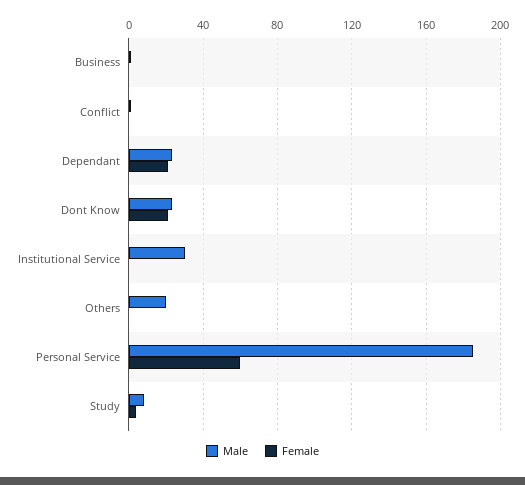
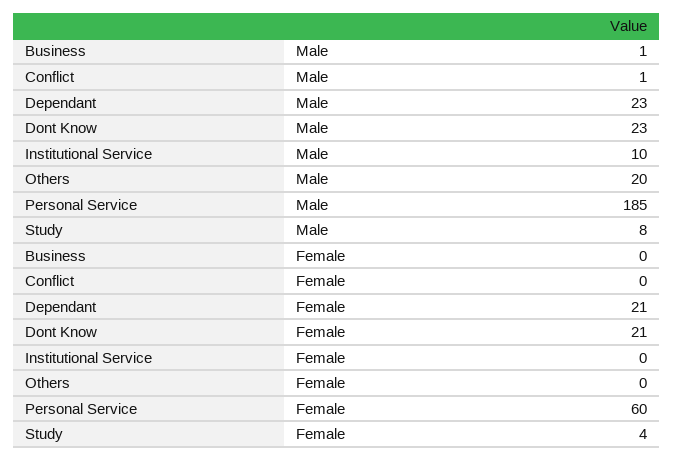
Male, Institutional Service: 30 -> 10

